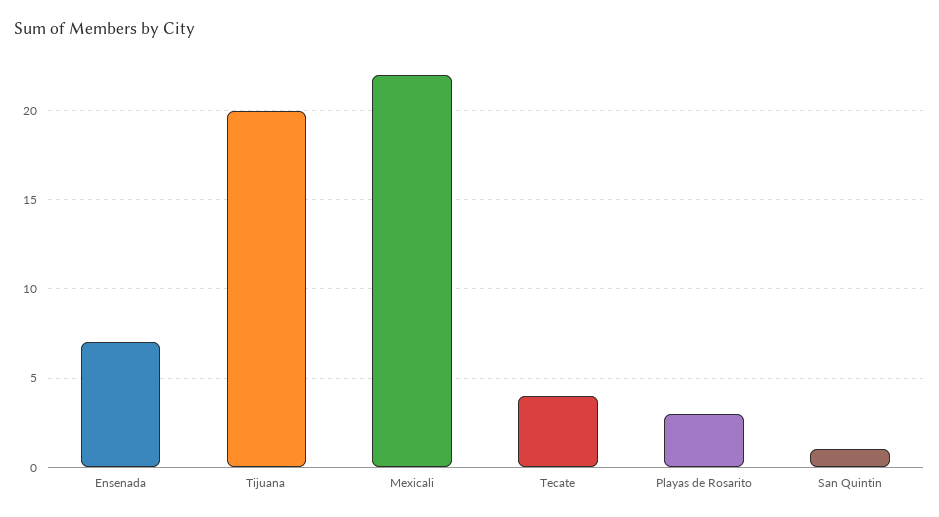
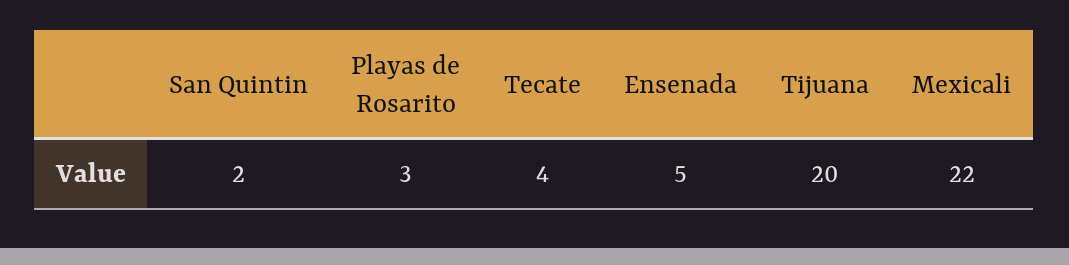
Ensenada: 7 -> 5
San Quintin: 1 -> 2

